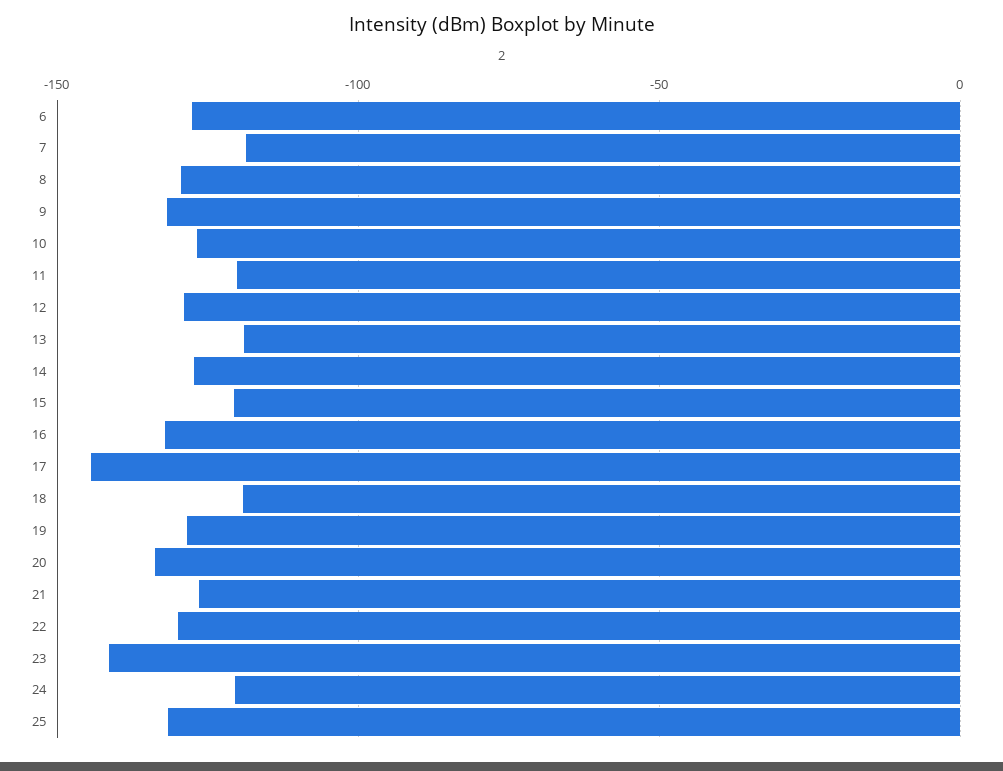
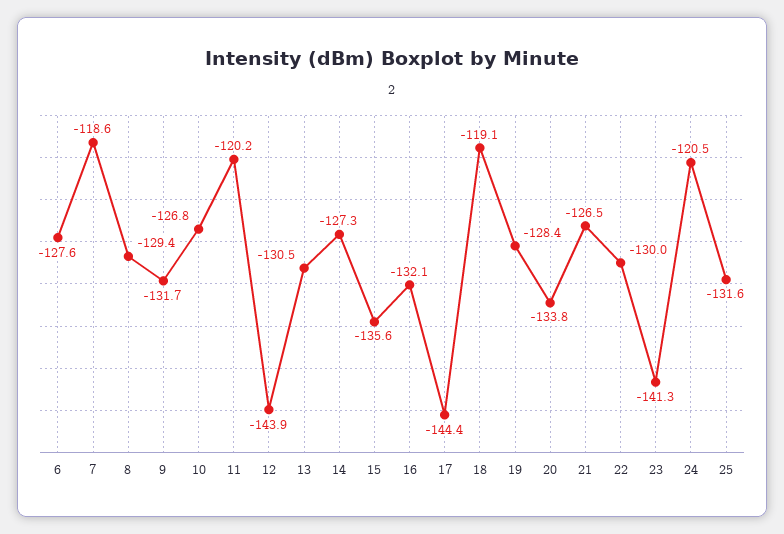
12: -130 -> -143.9
13: -120 -> -130.5
15: -120 -> -135.6

